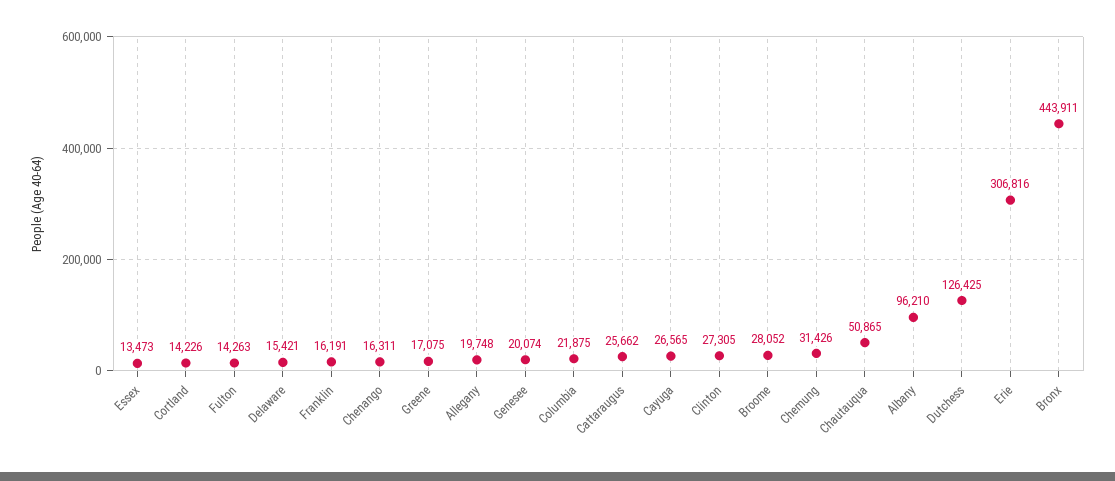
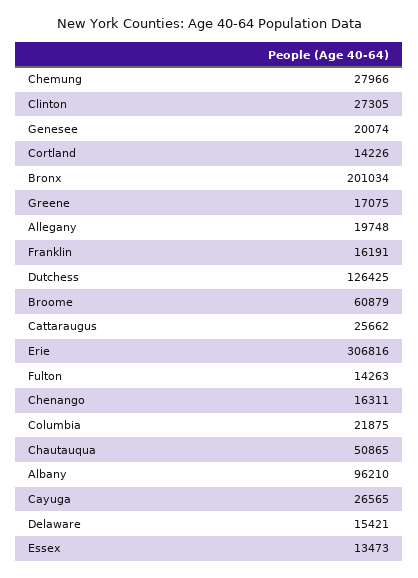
Broome: 28052 -> 60879
Chemung: 31426 -> 27966
Bronx: 443911 -> 201034

